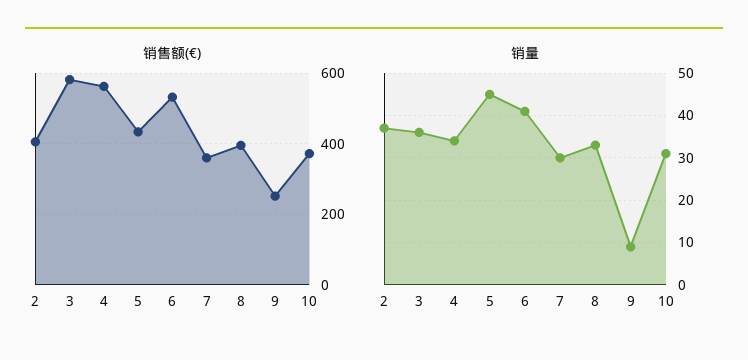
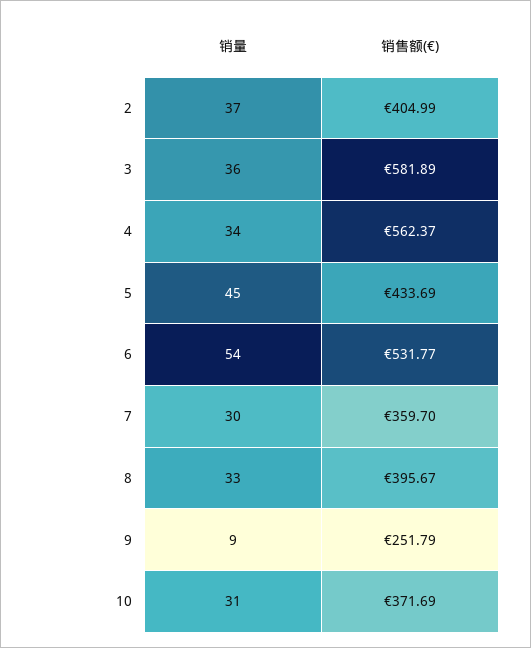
销量, 6: 40 -> 54

